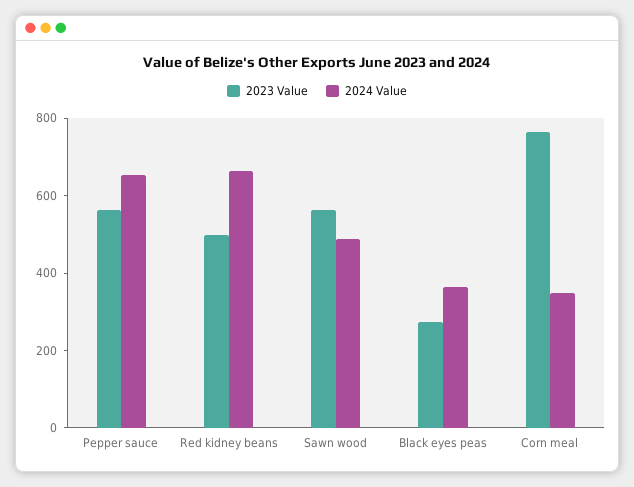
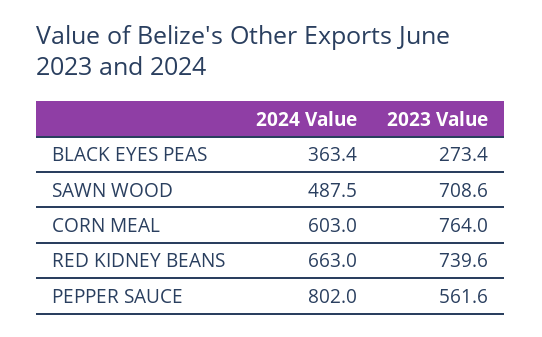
2024 Value, Pepper sauce: 650 -> 802
2023 Value, Red kidney beans: 500 -> 739.6
2023 Value, Sawn wood: 550 -> 708.6
2024 Value, Corn meal: 350 -> 603

